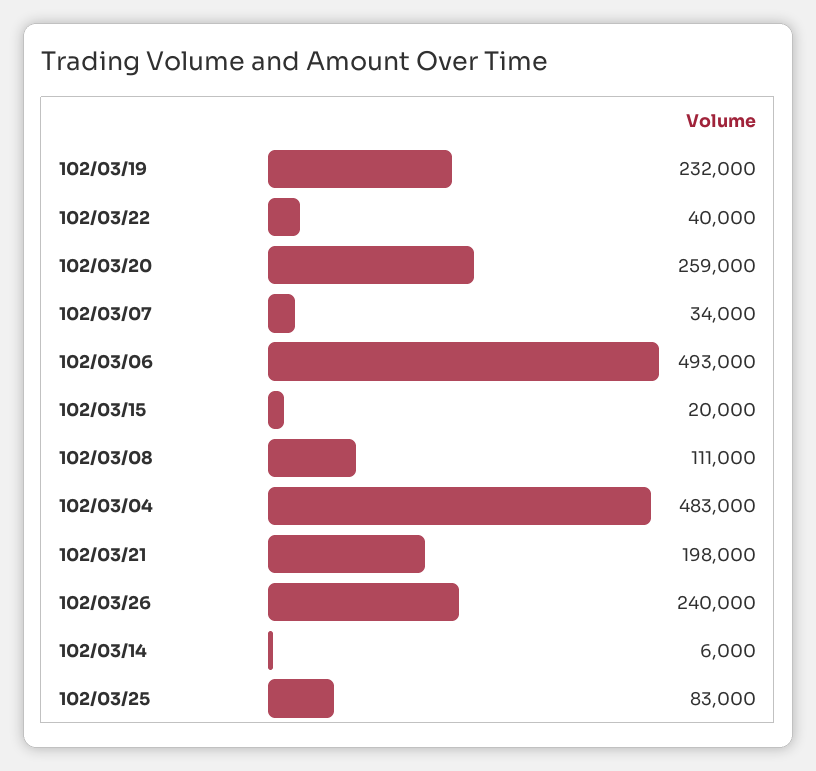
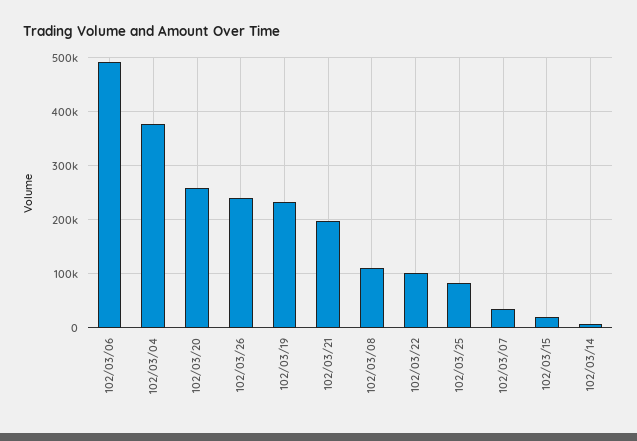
102/03/22: 40000 -> 100000
102/03/04: 483000 -> 380000

